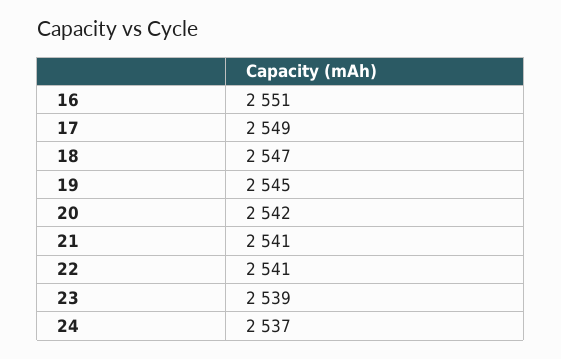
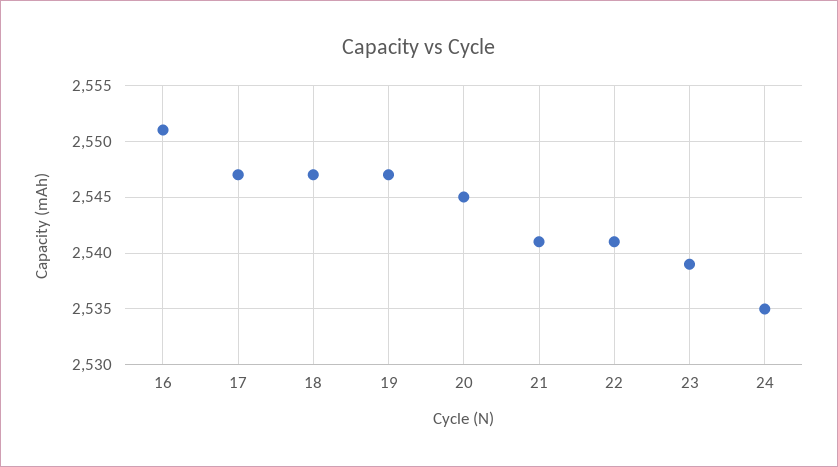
17: 2549 -> 2547
19: 2545 -> 2547
20: 2542 -> 2545
24: 2537 -> 2535

